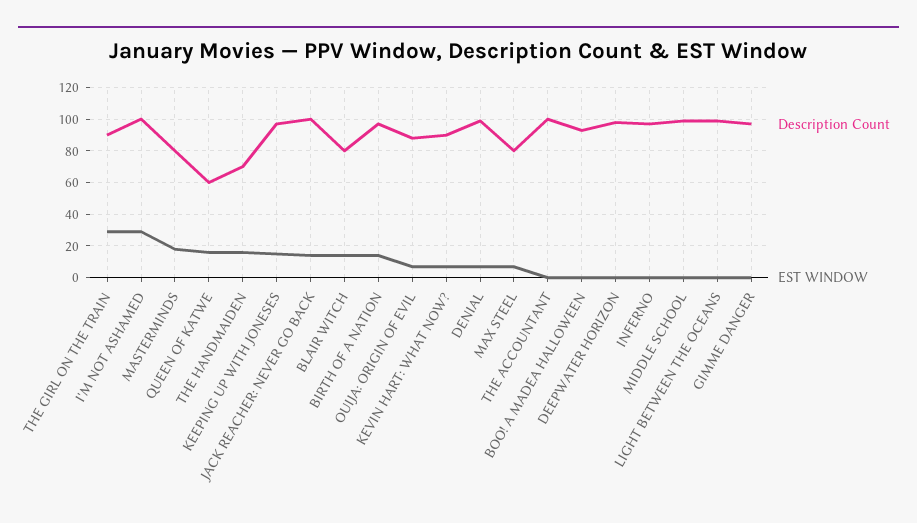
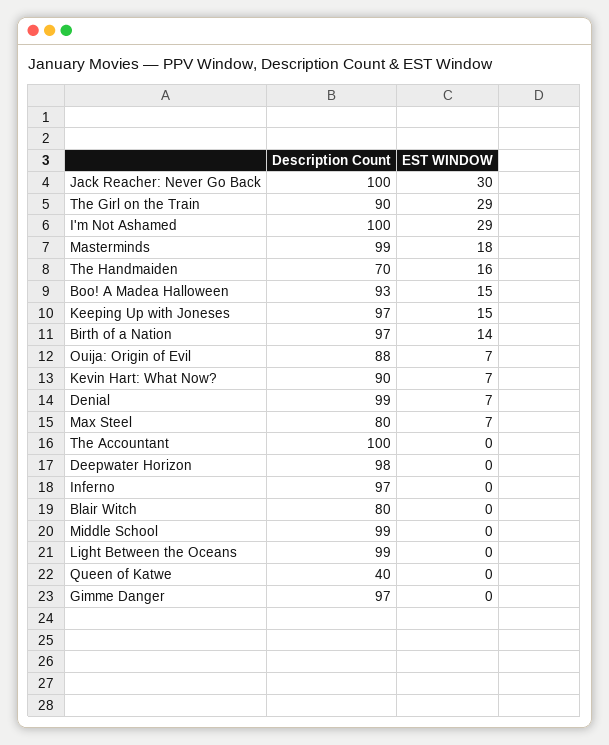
Description Count, MASTERMINDS: 80 -> 99
Description Count, QUEEN OF KATWE: 60 -> 40
EST WINDOW, QUEEN OF KATWE: 15 -> 0
EST WINDOW, JACK REACHER: NEVER GO BACK: 15 -> 30
EST WINDOW, BLAIR WITCH: 15 -> 0
EST WINDOW, BOO! A MADEA HALLOWEEN: 0 -> 15

